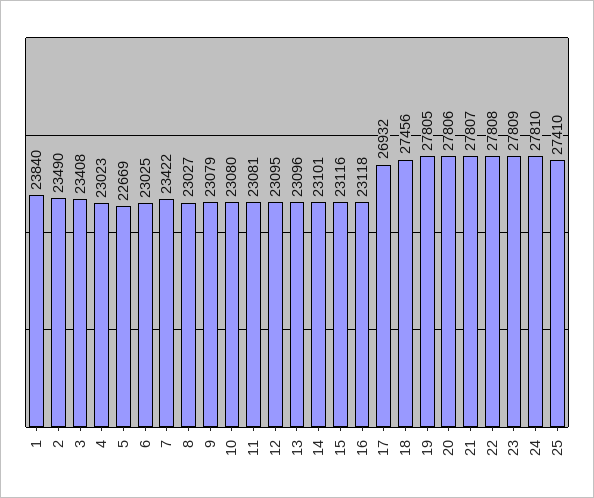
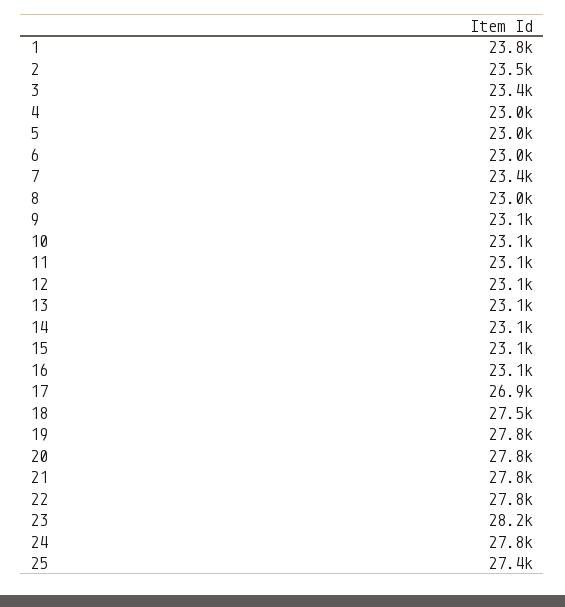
5: 22669 -> 23000
23: 27809 -> 28200

